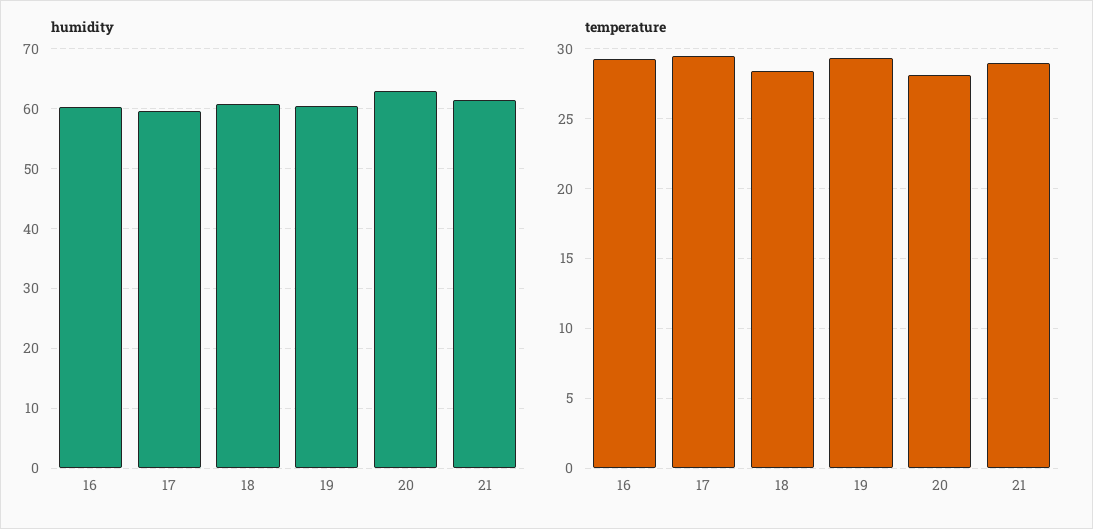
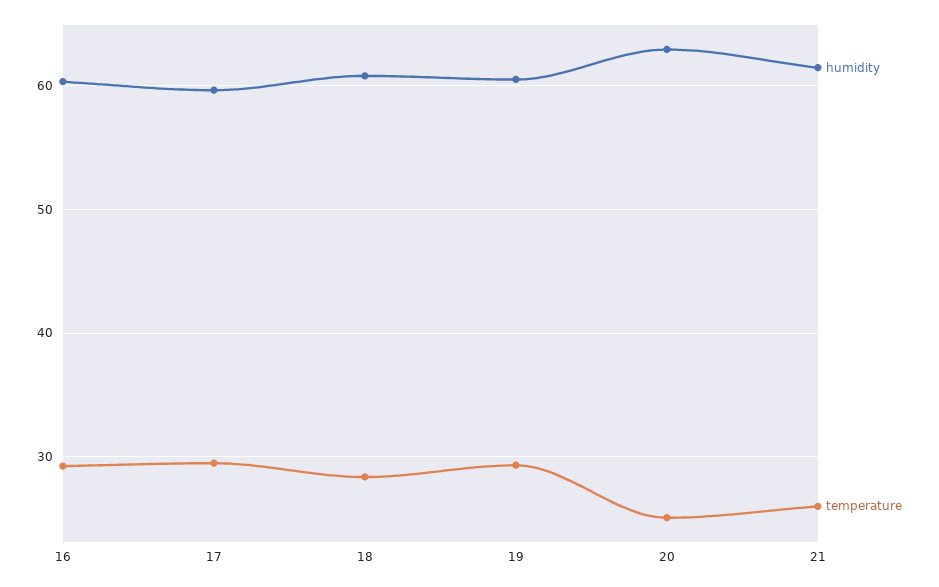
temperature, 20: 28 -> 25
temperature, 21: 29 -> 26

